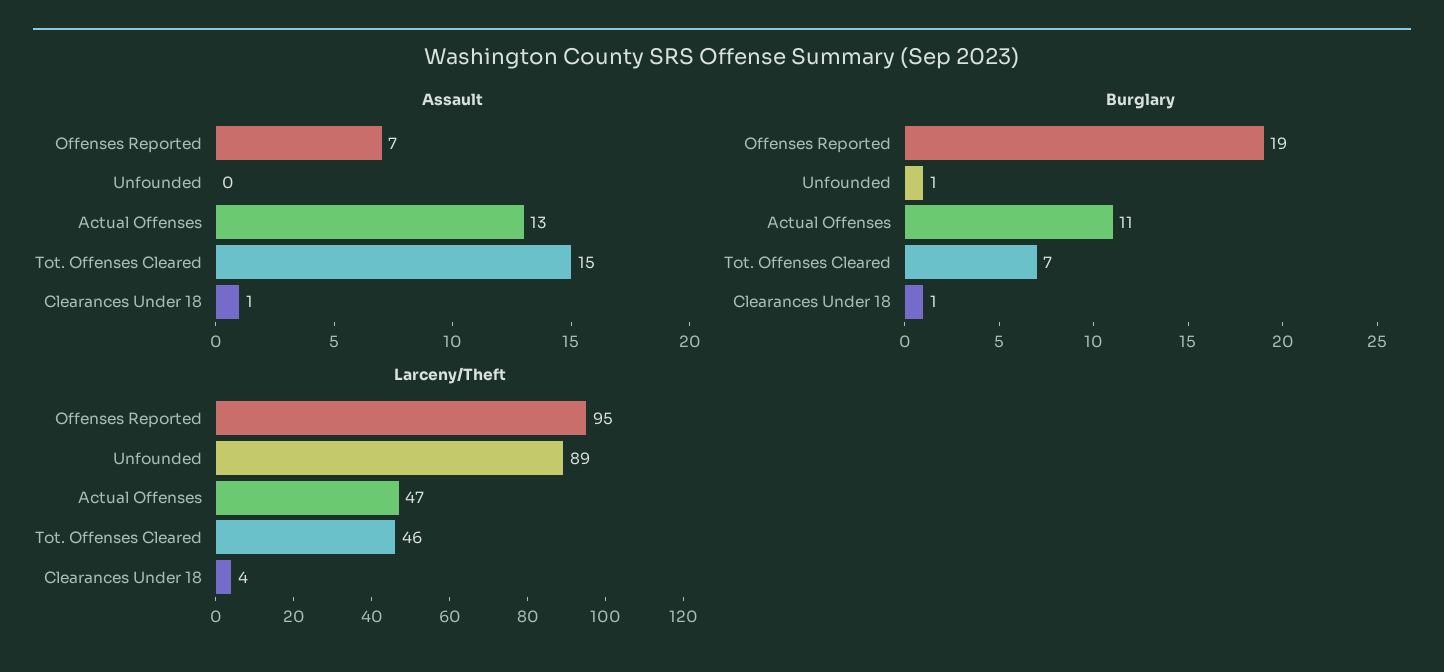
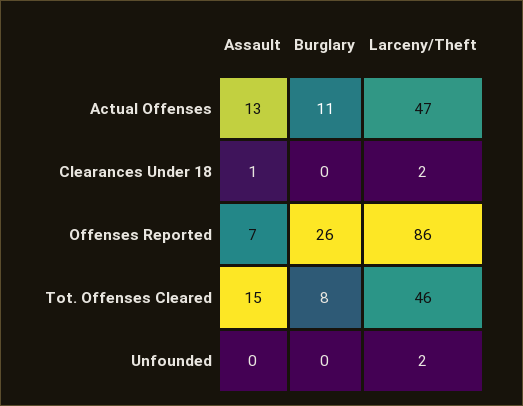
Burglary, Offenses Reported: 19 -> 26
Burglary, Unfounded: 1 -> 0
Burglary, Tot. Offenses Cleared: 7 -> 8
Burglary, Clearances Under 18: 1 -> 0
Larceny/Theft, Offenses Reported: 95 -> 86
Larceny/Theft, Unfounded: 89 -> 2
Larceny/Theft, Clearances Under 18: 4 -> 2

